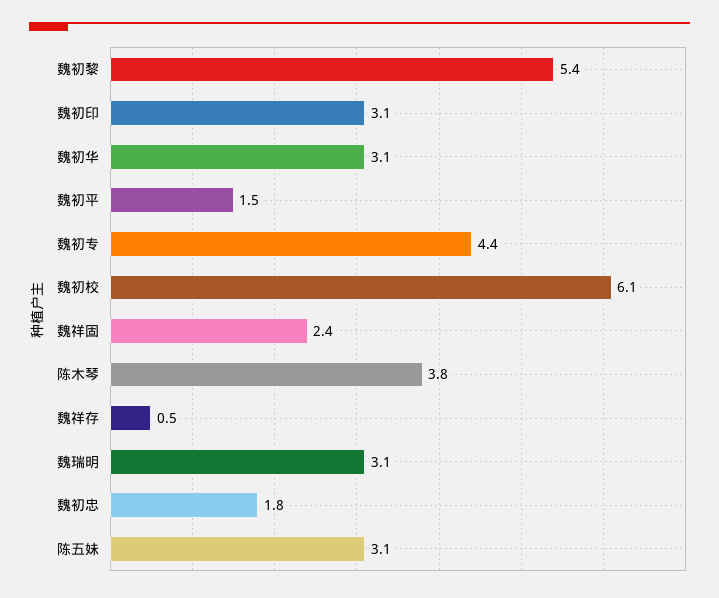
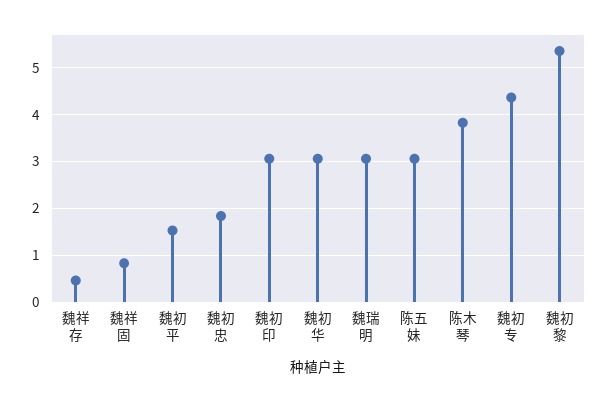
魏初校: 6.1 -> none
魏祥固: 2.4 -> 0.8

